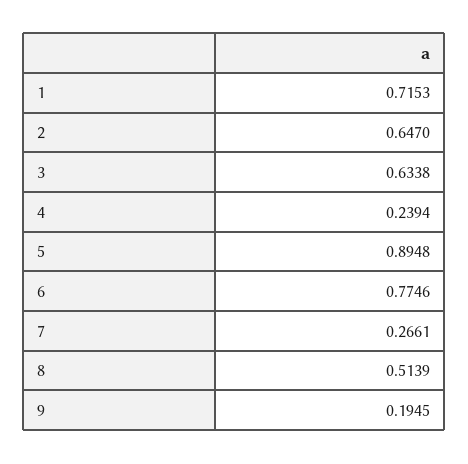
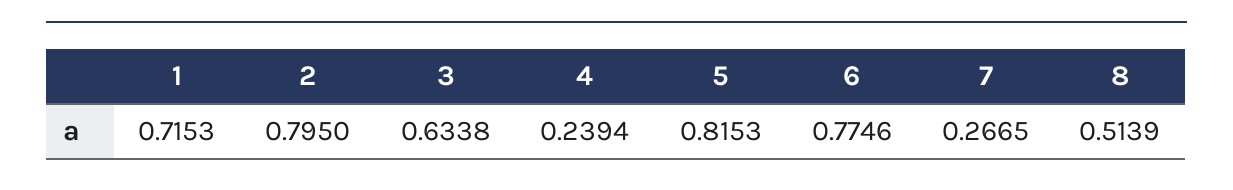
2: 0.647 -> 0.795
5: 0.8948 -> 0.8153
7: 0.2661 -> 0.2665
9: 0.1945 -> none

